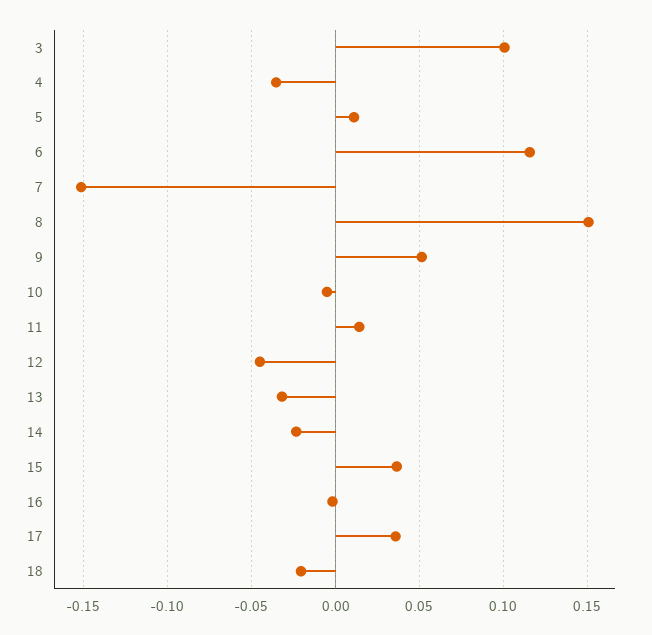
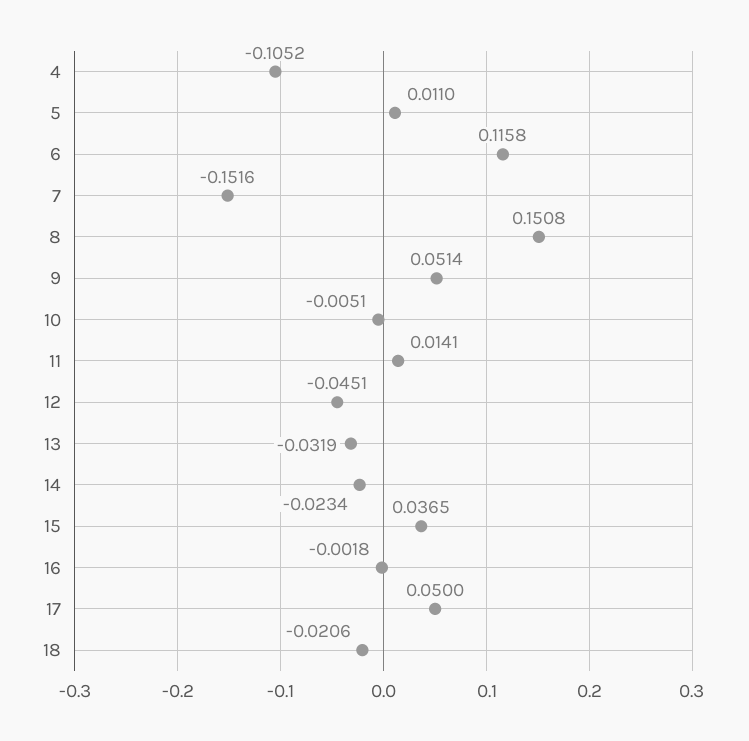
3: 0.1 -> none
4: -0.035 -> -0.1052
17: 0.035 -> 0.05

